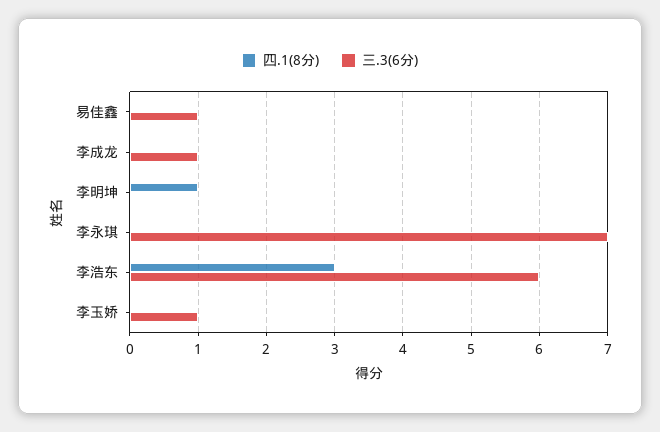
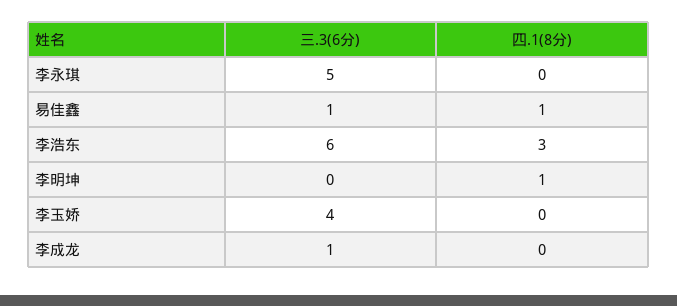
四.1(8分), 易佳鑫: 0 -> 1
三.3(6分), 李永琪: 7 -> 5
三.3(6分), 李玉娇: 1 -> 4

